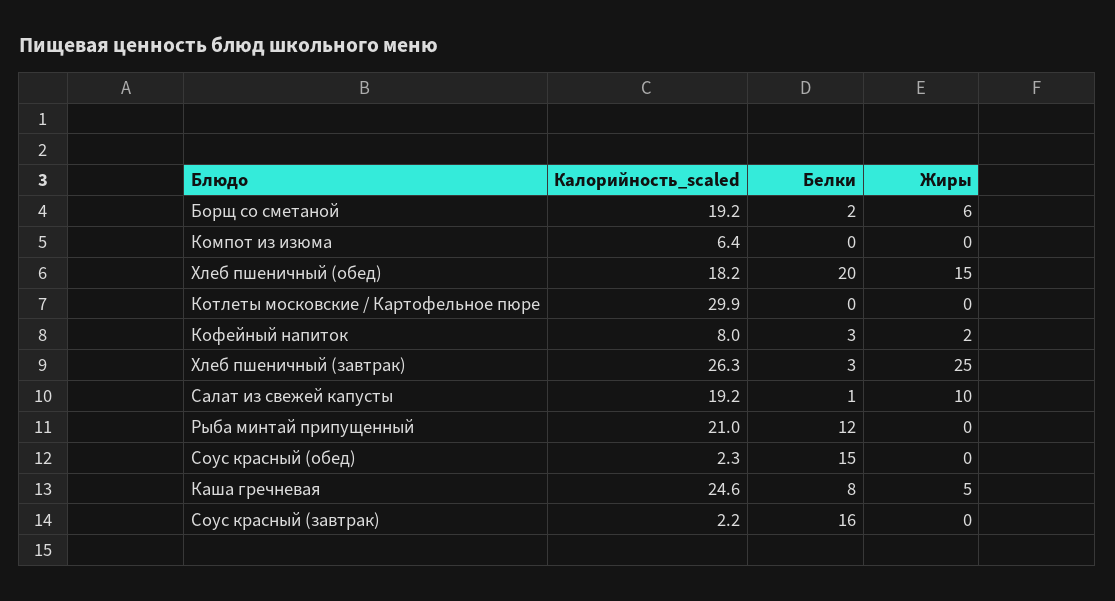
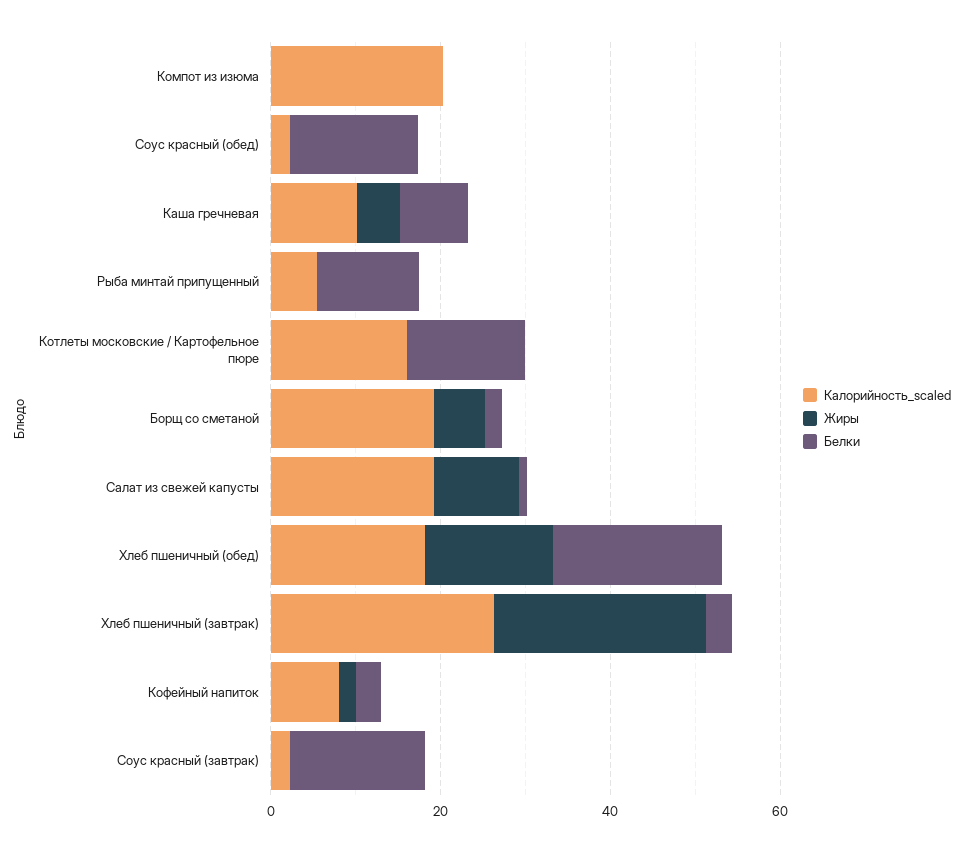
Калорийность_scaled, Компот из изюма: 6.4 -> 20
Калорийность_scaled, Котлеты московские / Картофельное пюре: 29.9 -> 15
Белки, Котлеты московские / Картофельное пюре: 0 -> 15
Калорийность_scaled, Рыба минтай припущенный: 21 -> 5
Калорийность_scaled, Каша гречневая: 24.6 -> 10

